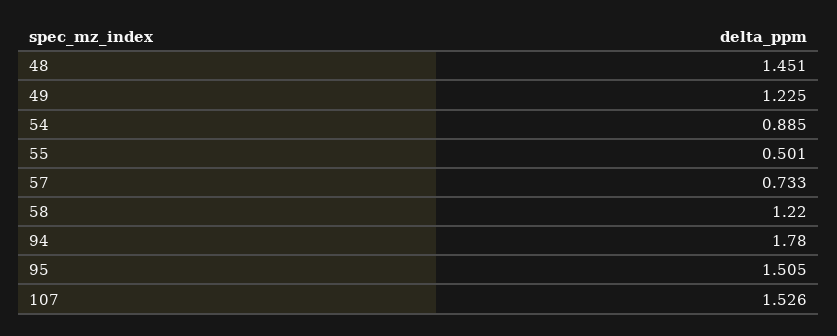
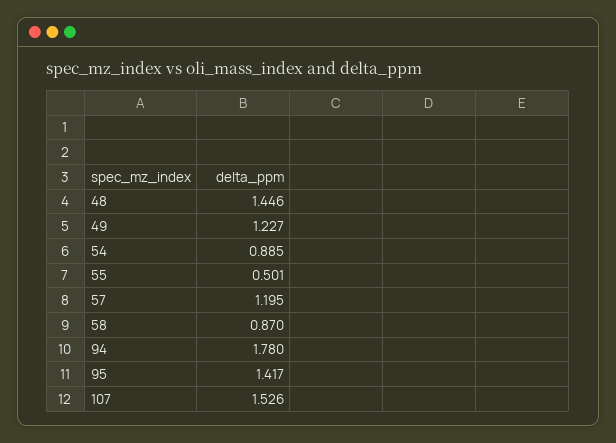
48: 1.451 -> 1.446
49: 1.225 -> 1.227
57: 0.733 -> 1.195
58: 1.22 -> 0.87
95: 1.505 -> 1.417

